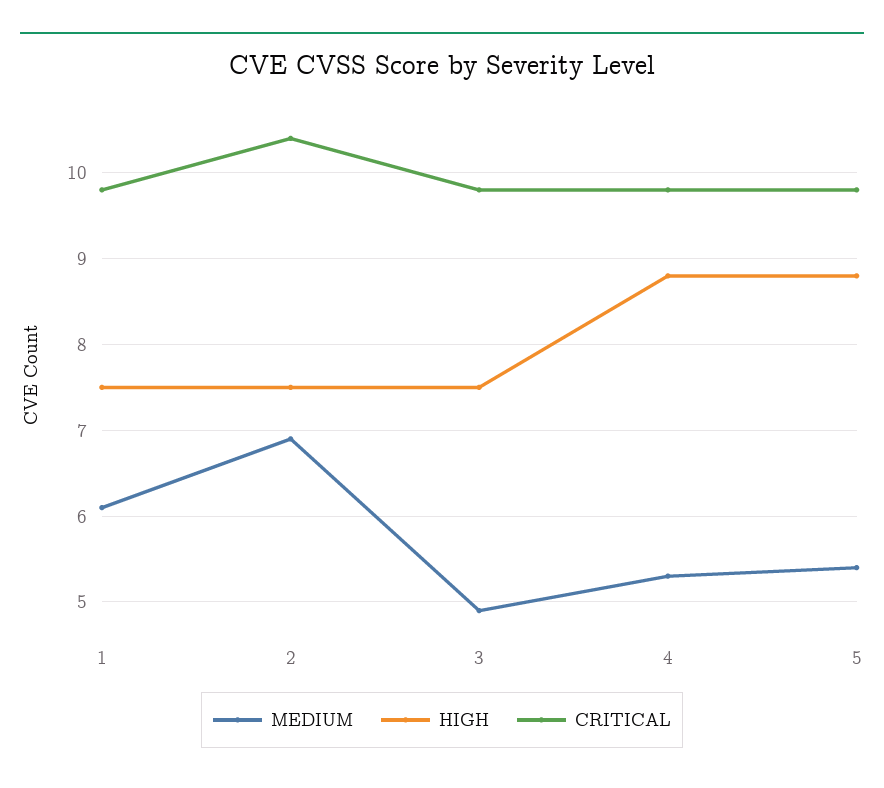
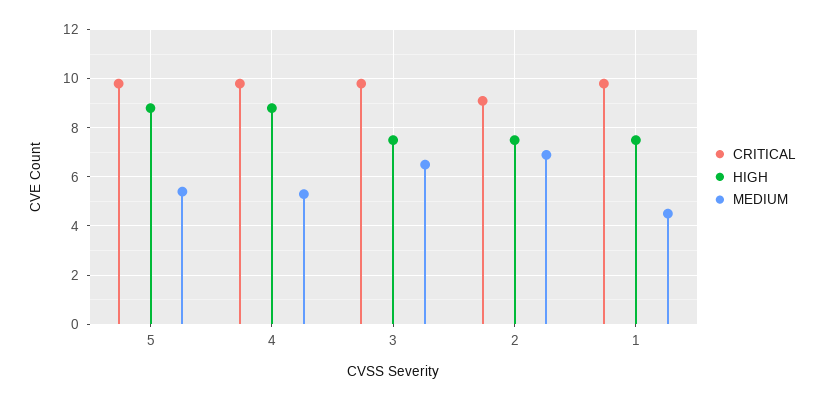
MEDIUM, 1: 6.1 -> 4.5
CRITICAL, 2: 10.4 -> 9
MEDIUM, 3: 4.9 -> 6.5

